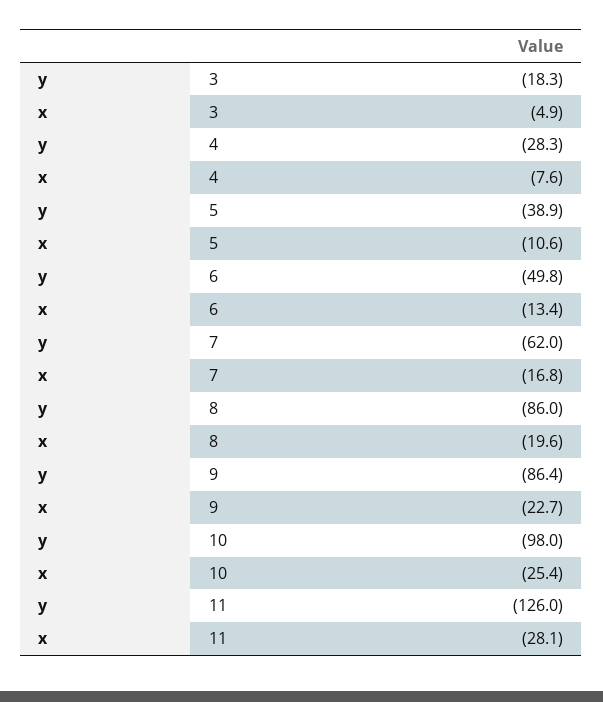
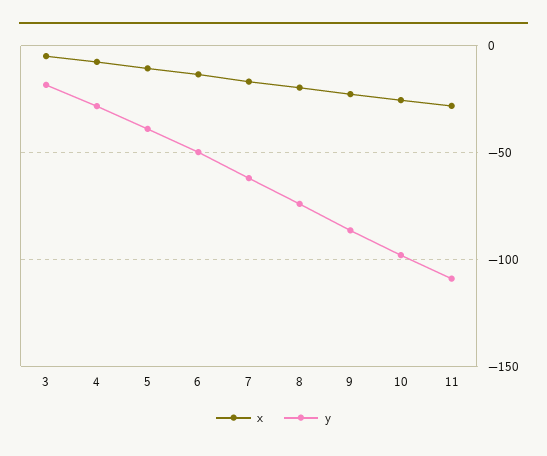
y, 8: -86 -> -75
y, 11: -126 -> -110

